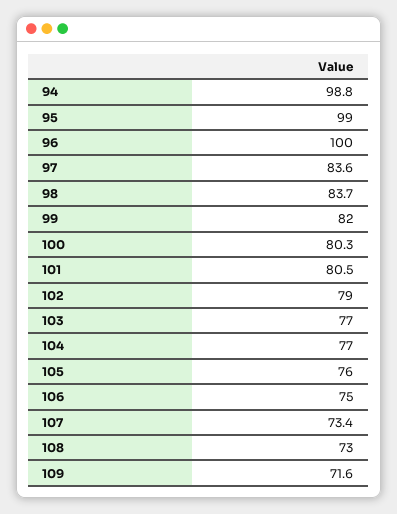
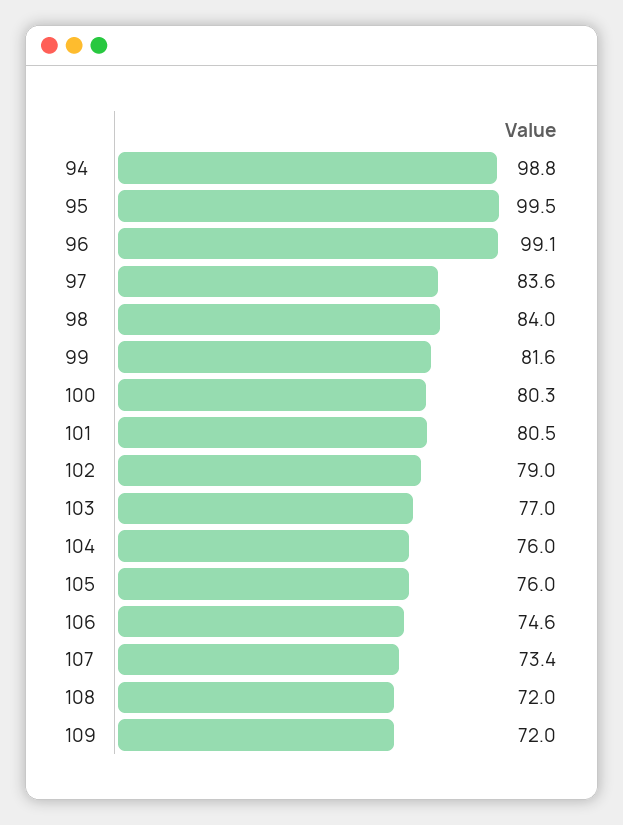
95: 99 -> 99.5
96: 100 -> 99.1
98: 83.7 -> 84
99: 82 -> 81.6
104: 77 -> 76
106: 75 -> 74.6
108: 73 -> 72
109: 71.6 -> 72

